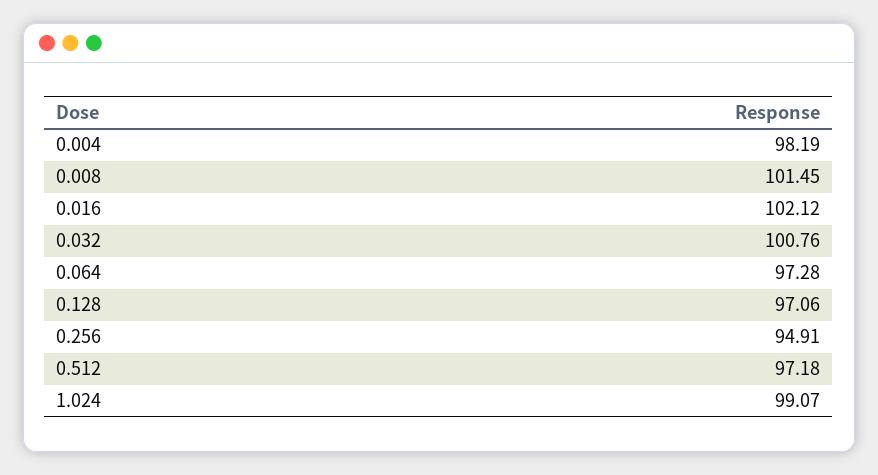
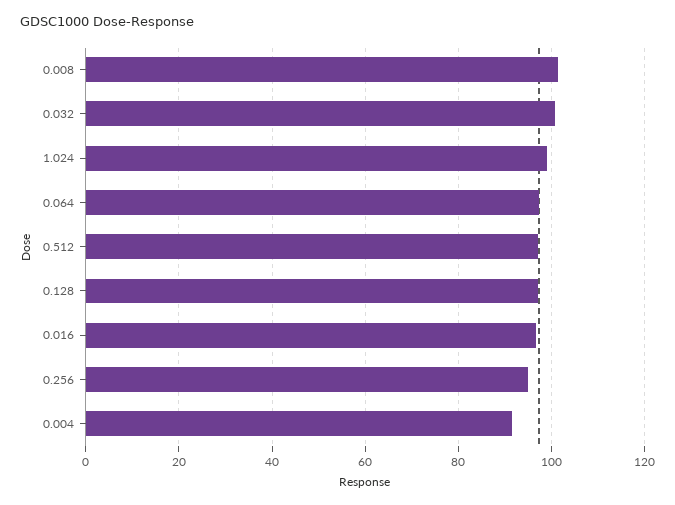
0.004: 98.19 -> 92
0.016: 102.12 -> 96

